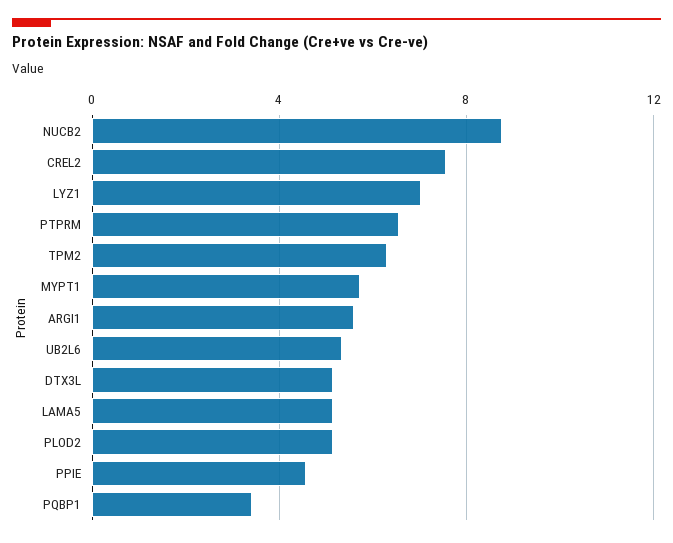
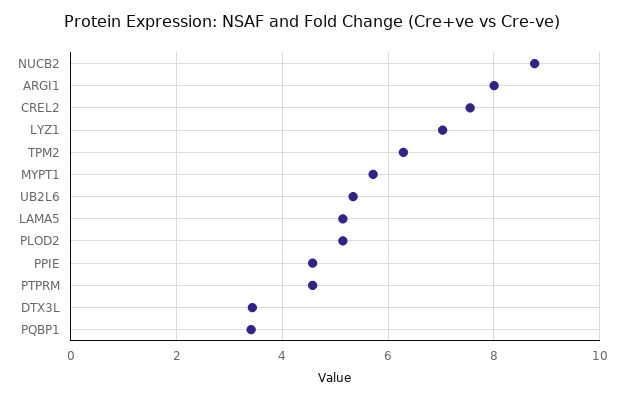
PTPRM: 6.5 -> 4.6
ARGI1: 5.5 -> 8
DTX3L: 5 -> 3.4

